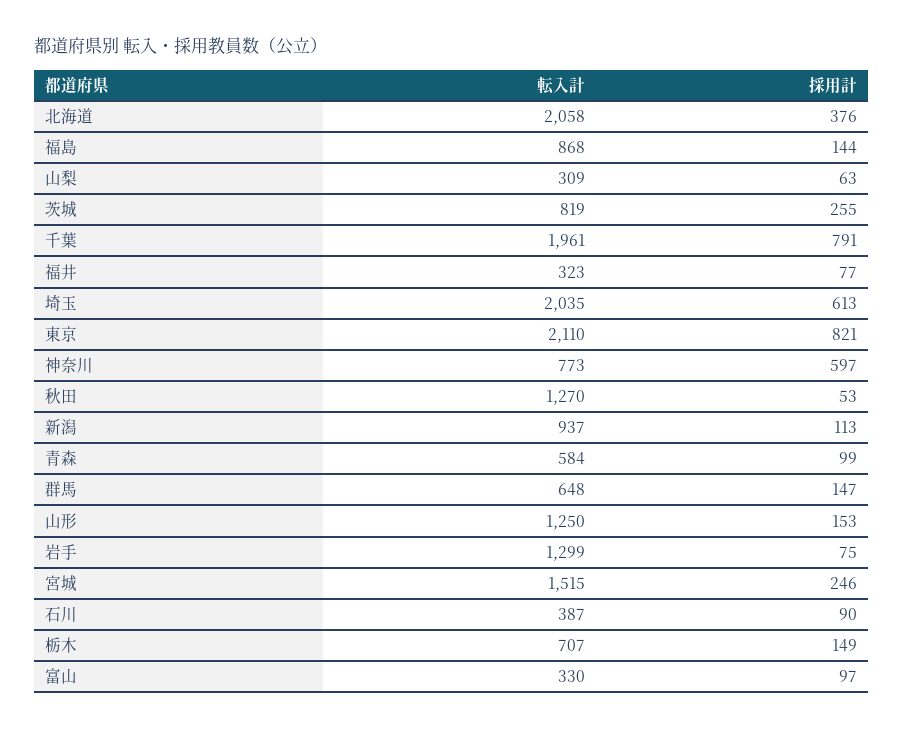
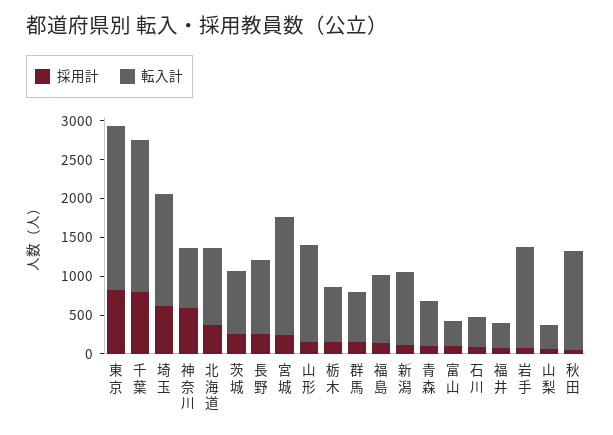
転入計, 北海道: 2058 -> 1000
転入計, 埼玉: 2035 -> 1500
採用計, 長野: none -> 250
転入計, 長野: none -> 1000

